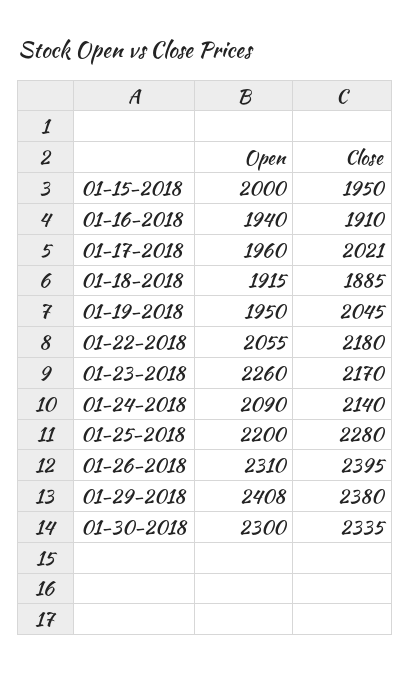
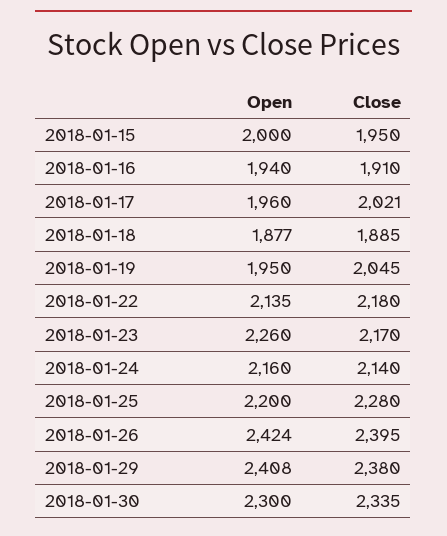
Open, 01-18-2018: 1915 -> 1877
Open, 01-22-2018: 2055 -> 2135
Open, 01-24-2018: 2090 -> 2160
Open, 01-26-2018: 2310 -> 2424

